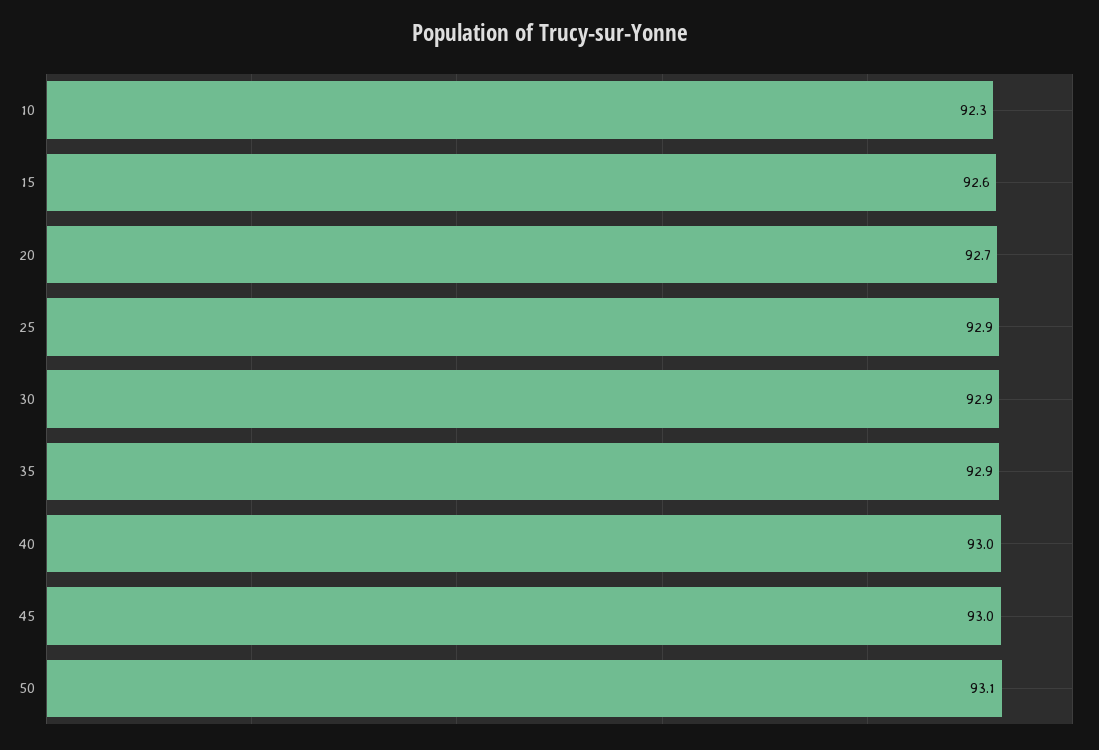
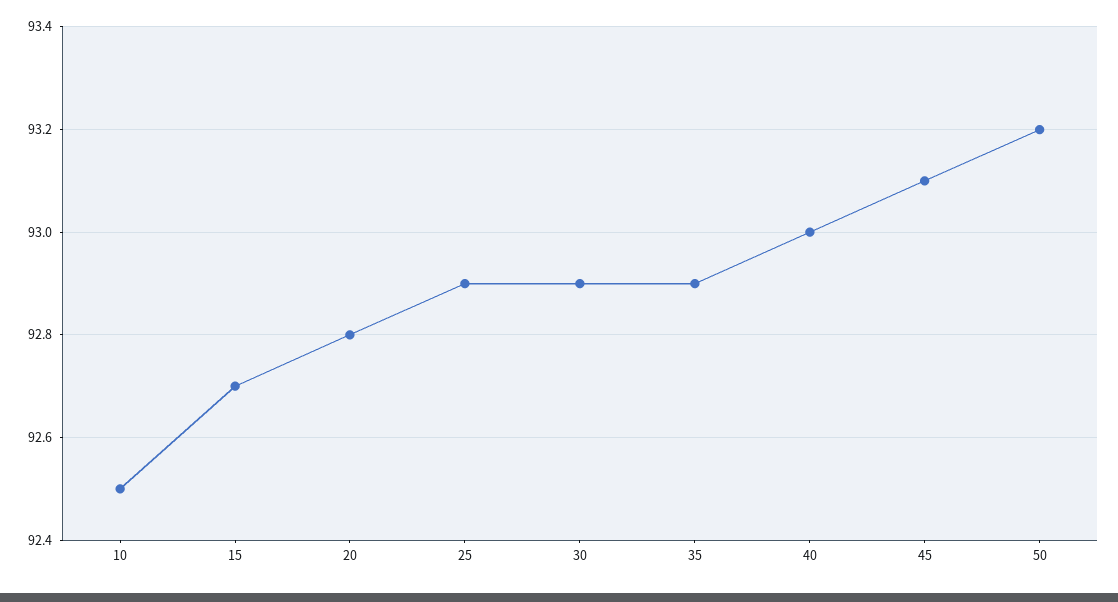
10: 92.3 -> 92.5
15: 92.6 -> 92.7
20: 92.7 -> 92.8
45: 93 -> 93.1
50: 93.1 -> 93.2

